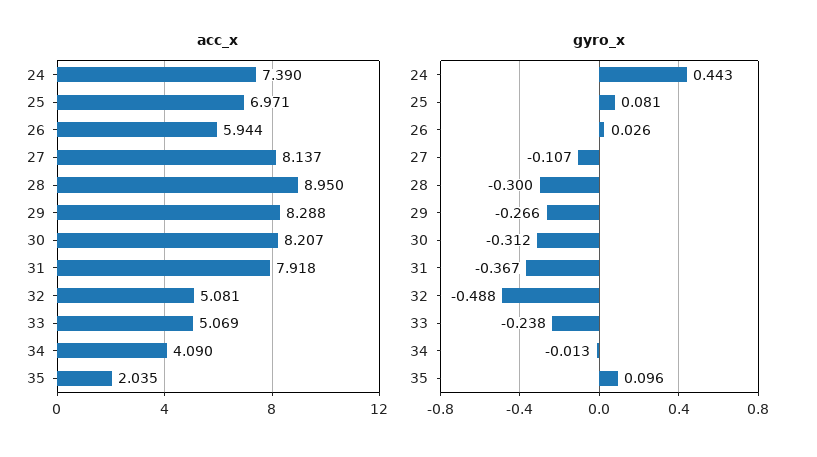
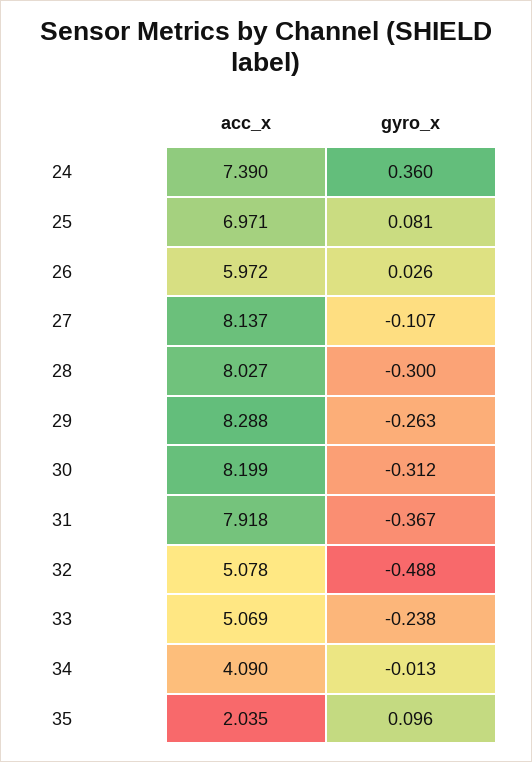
acc_x, 26: 5.944 -> 5.972
acc_x, 28: 8.95 -> 8.027
acc_x, 30: 8.207 -> 8.199
acc_x, 32: 5.081 -> 5.078
gyro_x, 24: 0.443 -> 0.36
gyro_x, 29: -0.266 -> -0.263

